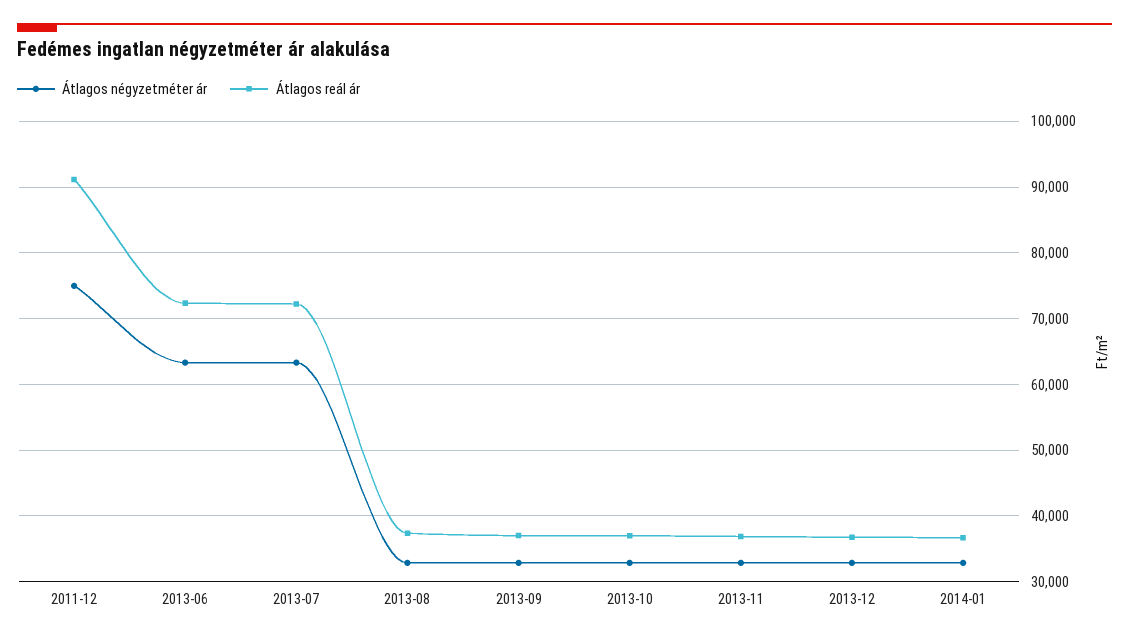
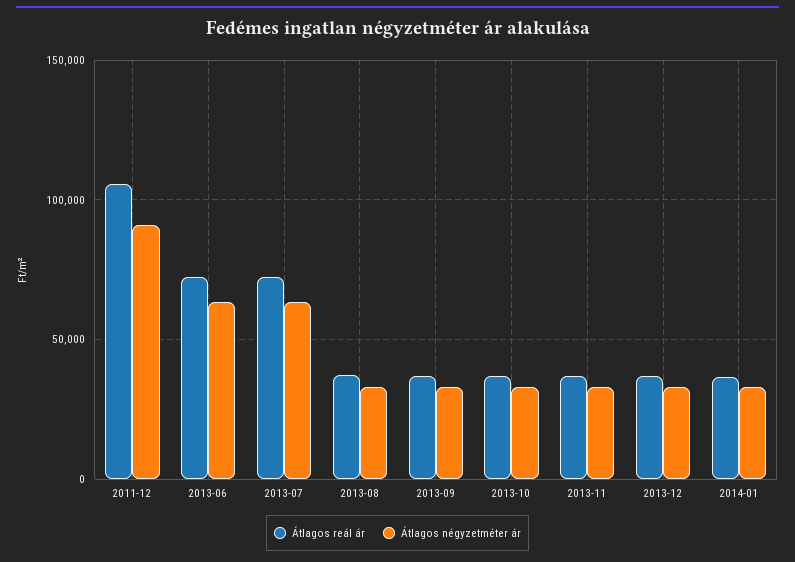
Átlagos négyzetméter ár, 2011-12: 75000 -> 90000
Átlagos reál ár, 2011-12: 91000 -> 105000

